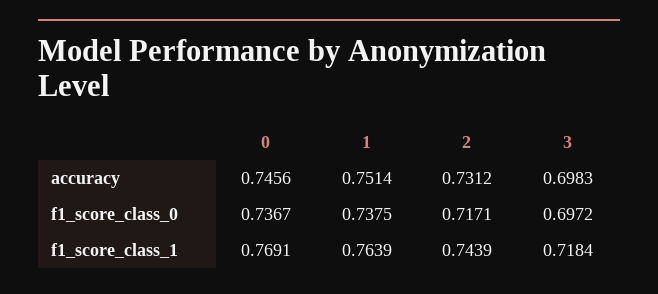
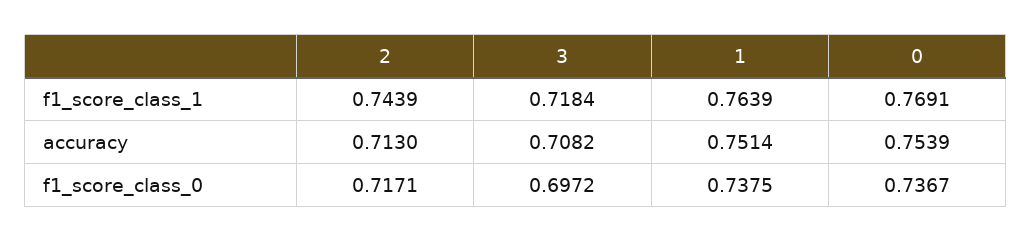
0, accuracy: 0.7456 -> 0.7539
2, accuracy: 0.7312 -> 0.713
3, accuracy: 0.6983 -> 0.7082

